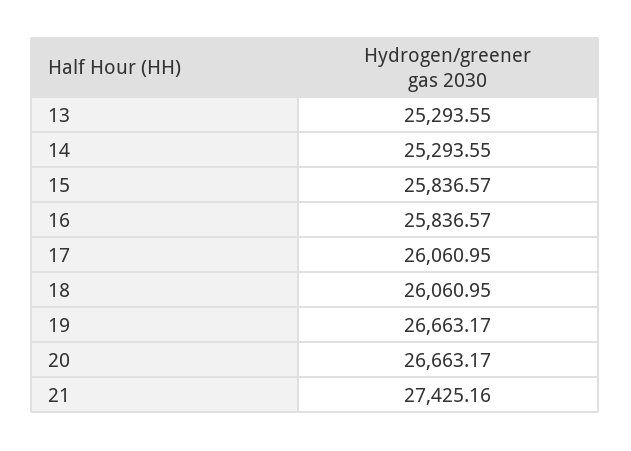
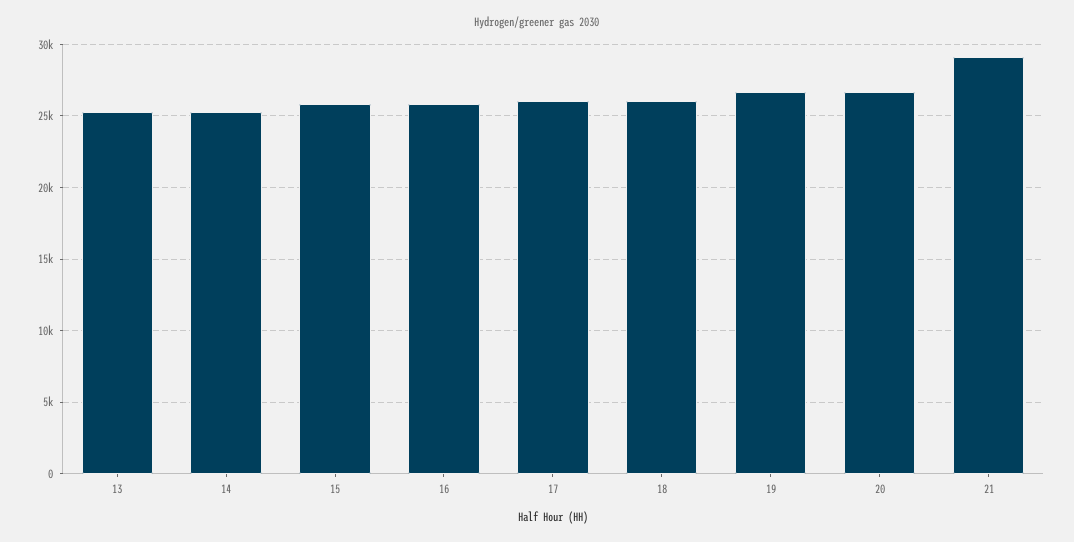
21: 27425.16 -> 29000

